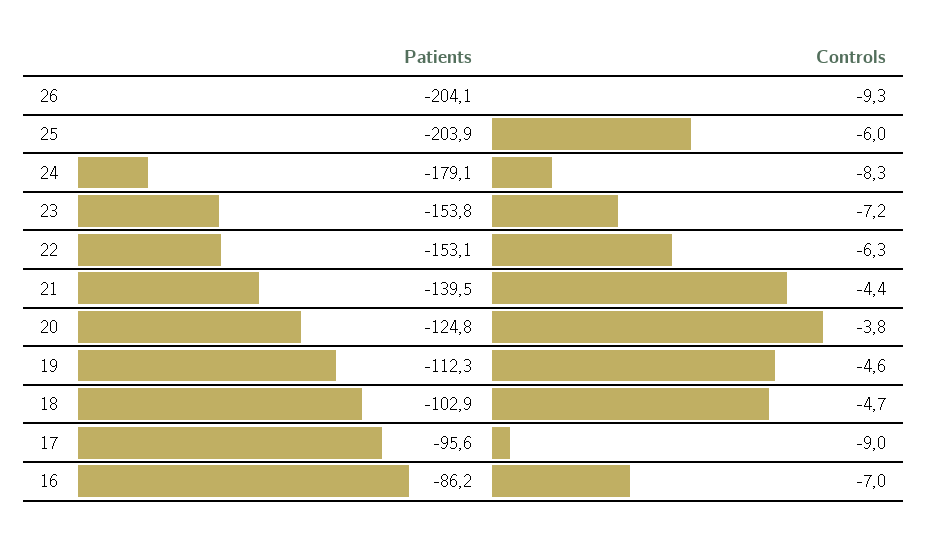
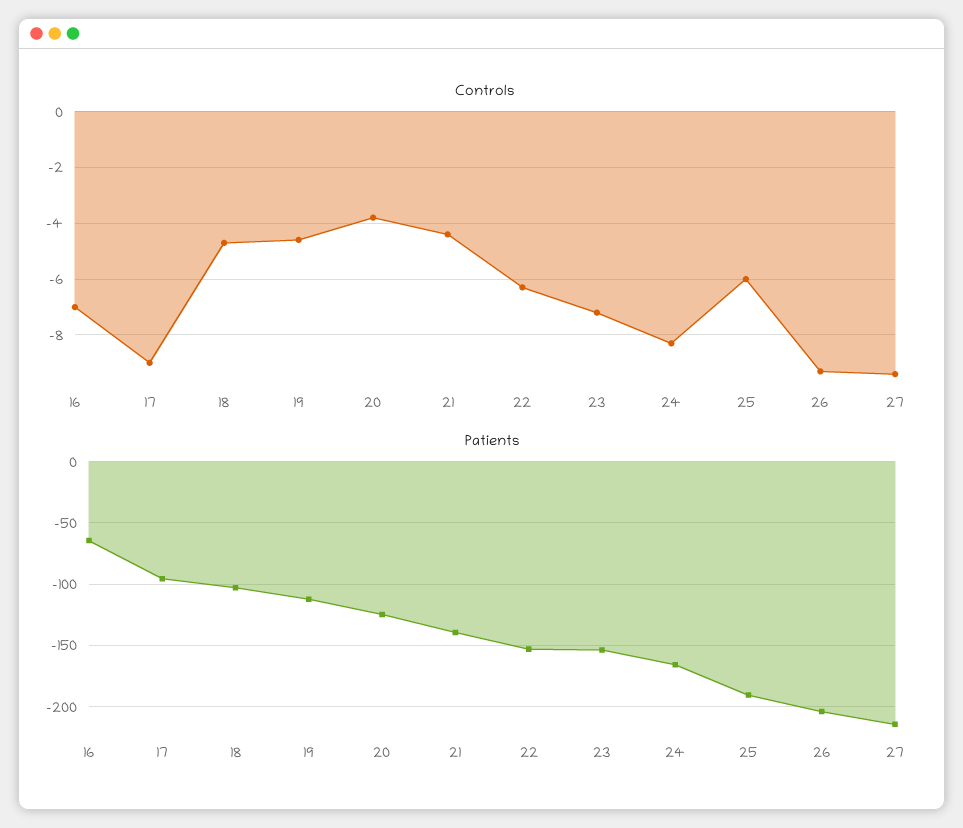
Patients, 25: -203.9 -> -190
Patients, 24: -179.1 -> -165
Patients, 16: -86.2 -> -65
Controls, 27: none -> -9.5
Patients, 27: none -> -215

